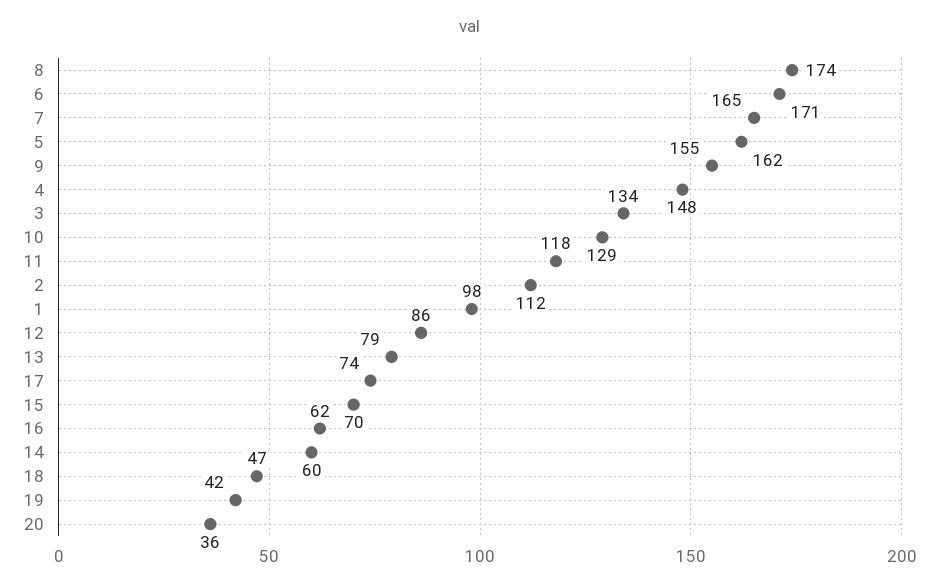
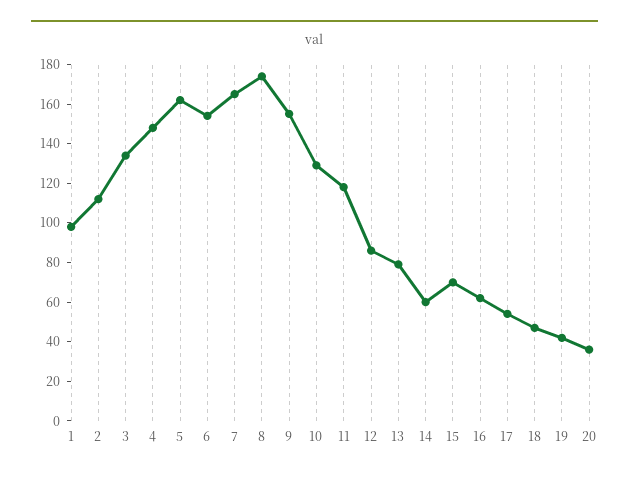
6: 171 -> 155
17: 74 -> 55

